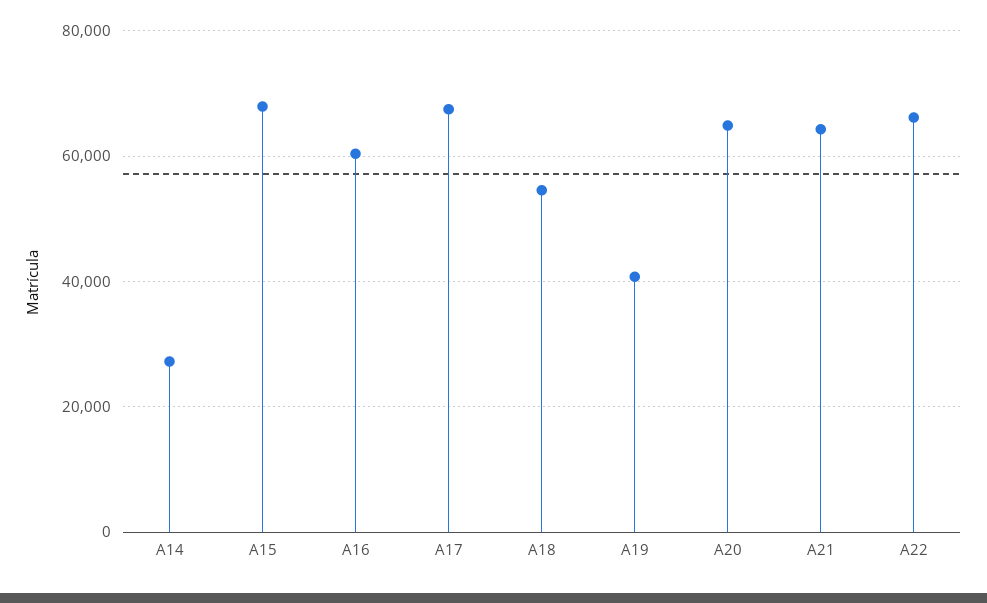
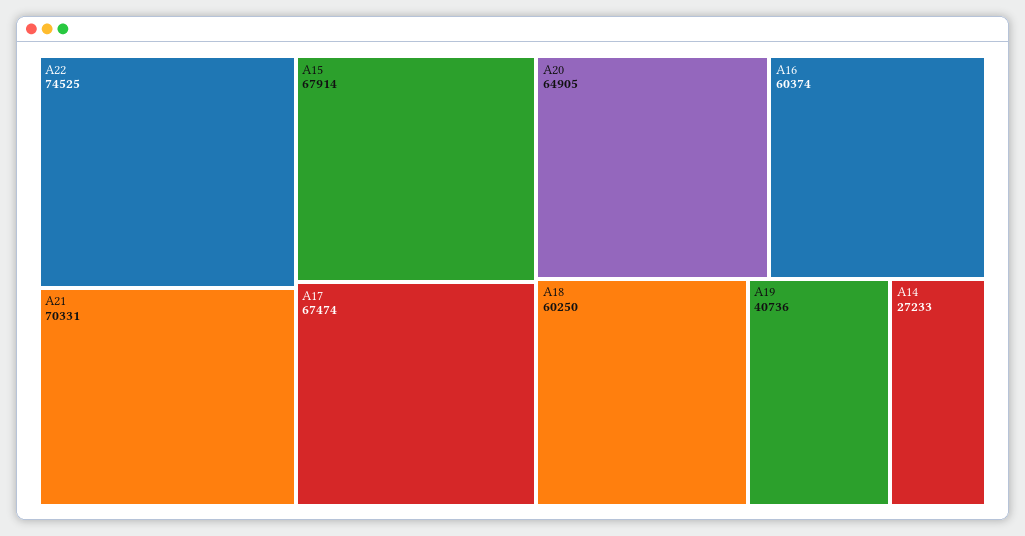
A18: 54000 -> 60250
A21: 64000 -> 70331
A22: 66000 -> 74525

